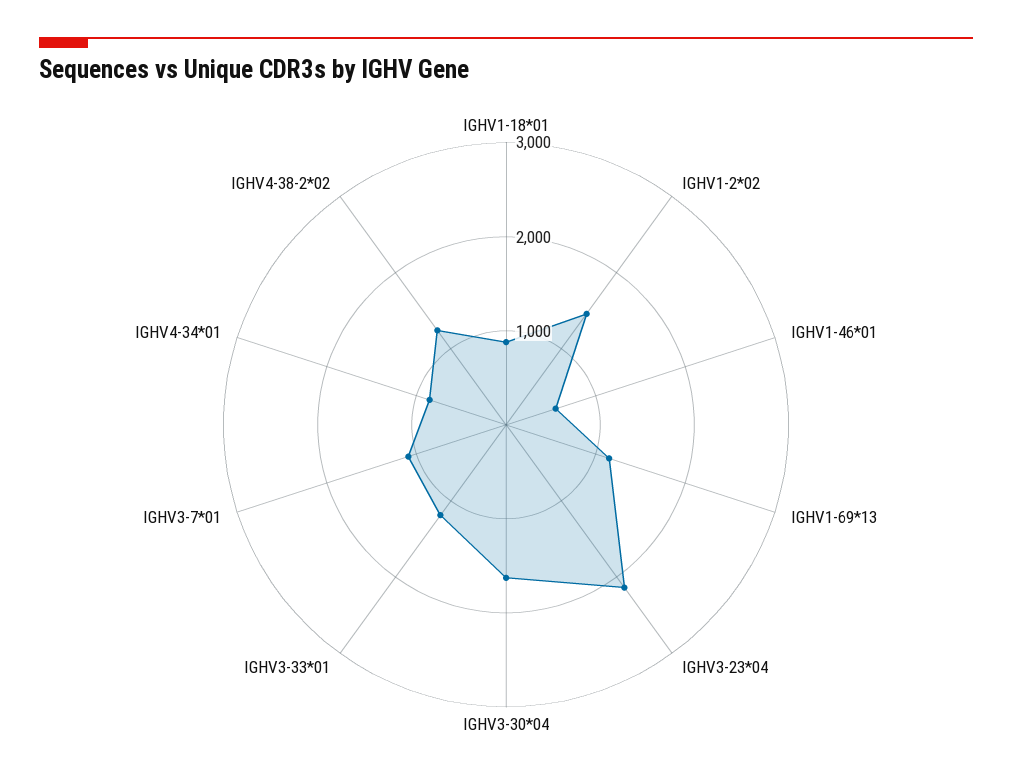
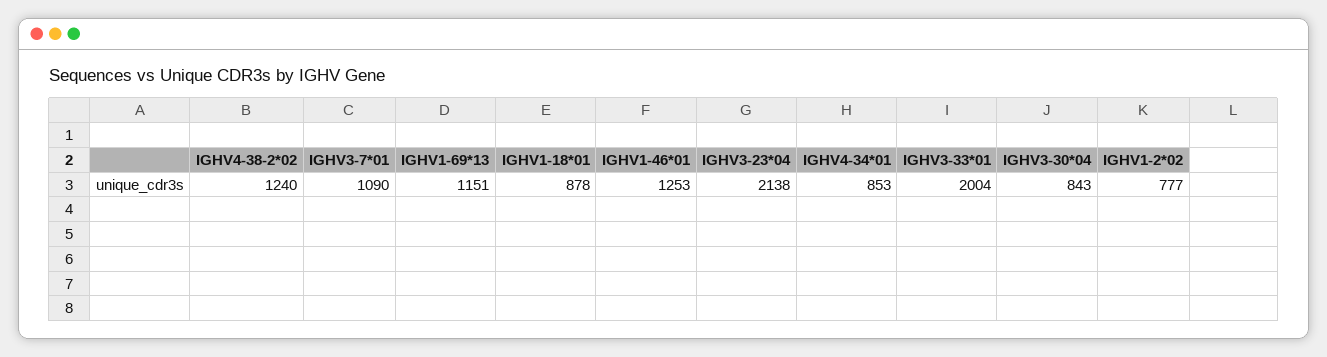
IGHV1-2*02: 1400 -> 777
IGHV1-46*01: 600 -> 1253
IGHV3-30*04: 1600 -> 843
IGHV3-33*01: 1200 -> 2004

